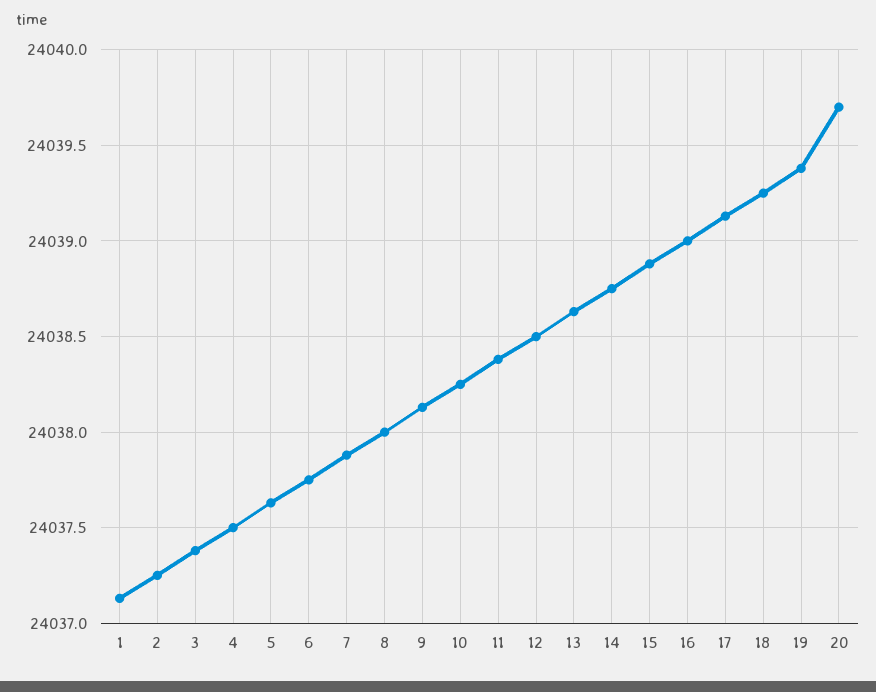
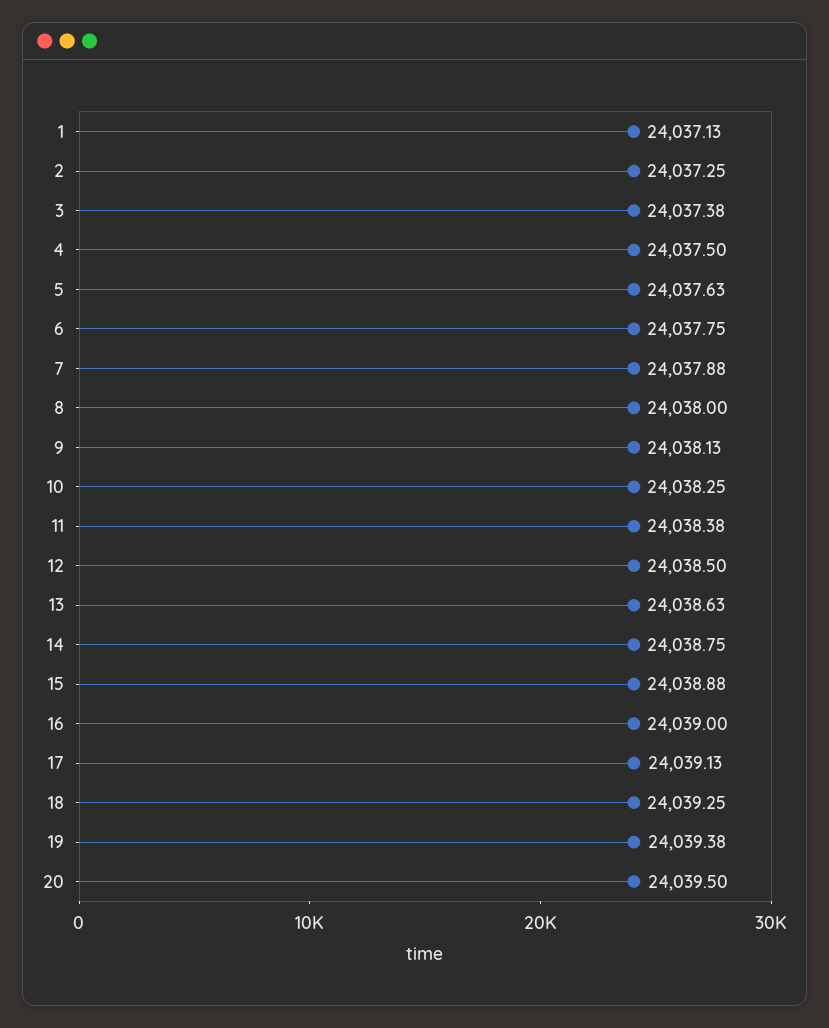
20: 24039.7 -> 24039.5

